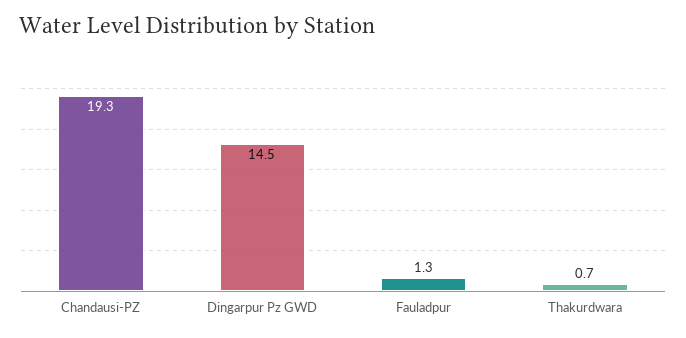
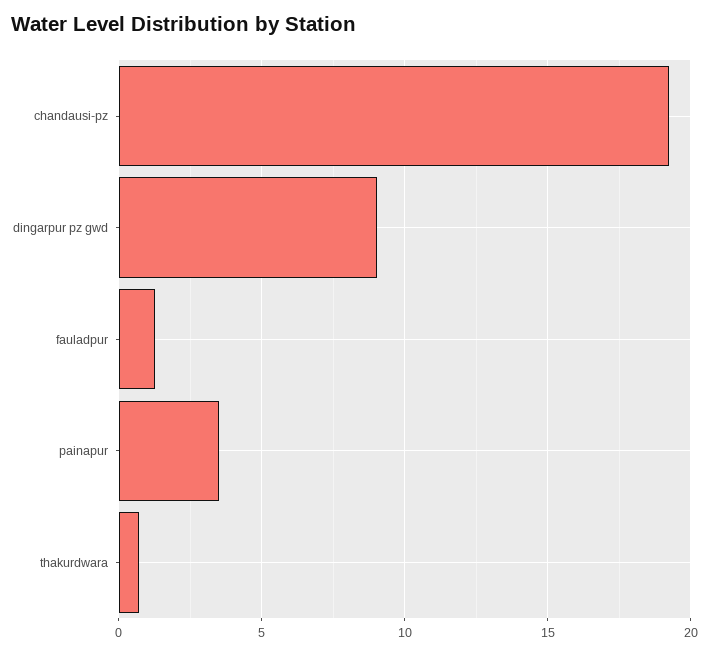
Dingarpur Pz GWD: 14.5 -> 9
painapur: none -> 3.5

